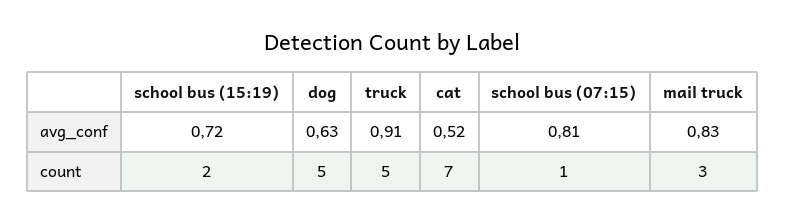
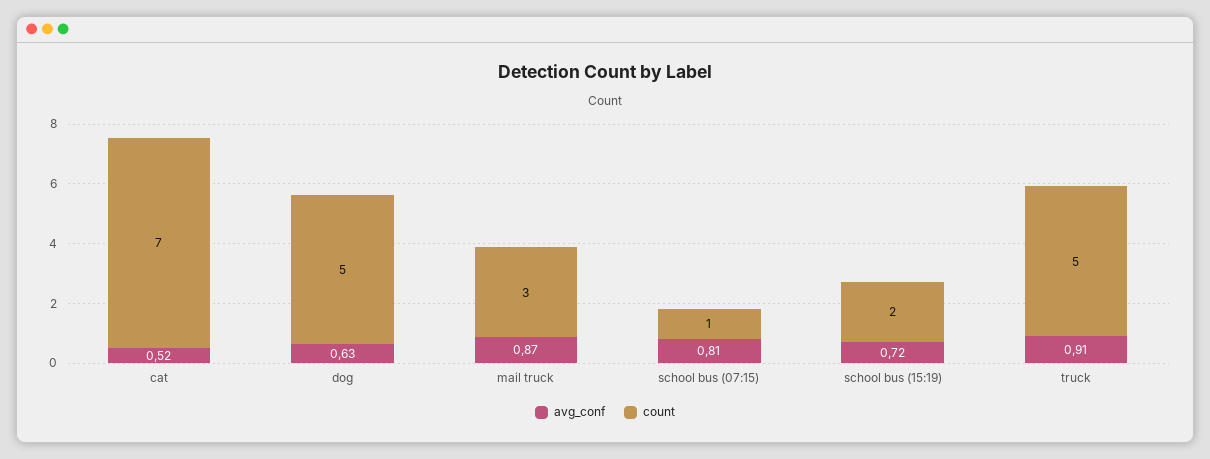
avg_conf, mail truck: 0.83 -> 0.87

